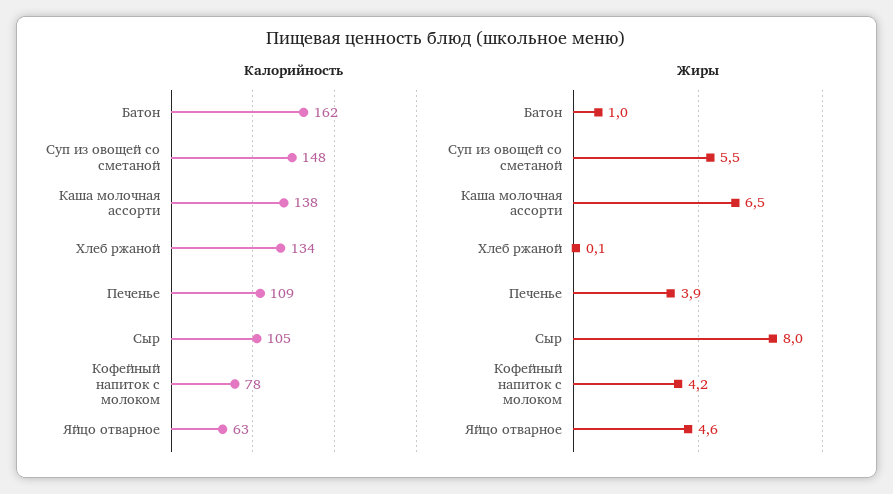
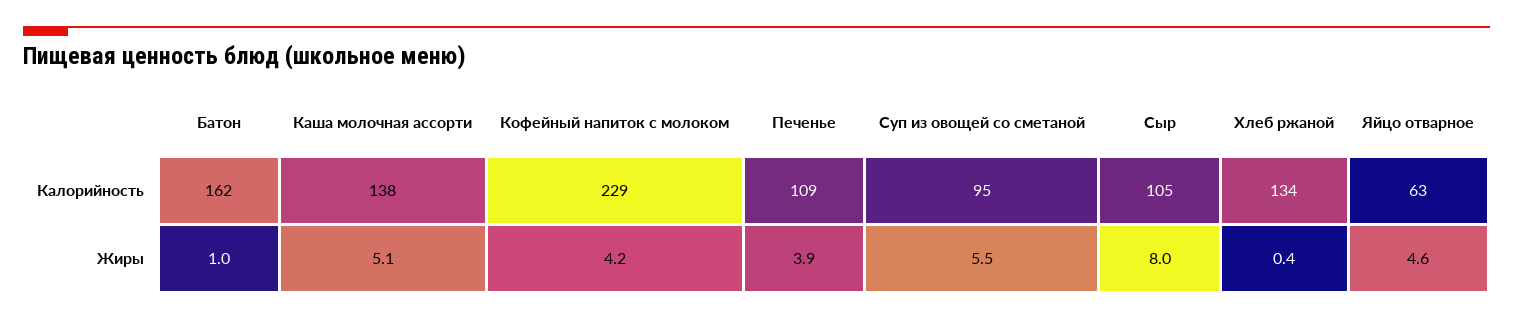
Калорийность, Суп из овощей со сметаной: 148 -> 95
Калорийность, Кофейный напиток с молоком: 78 -> 229
Жиры, Каша молочная ассорти: 6.5 -> 5.1
Жиры, Хлеб ржаной: 0.1 -> 0.4

